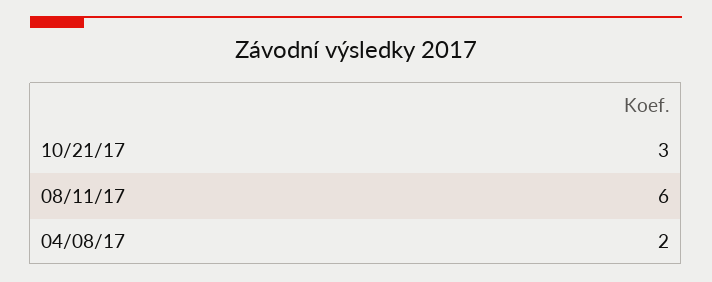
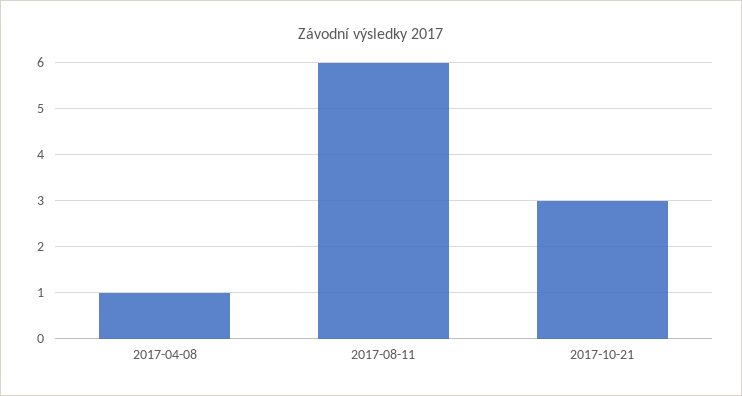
04/08/17: 2 -> 1

